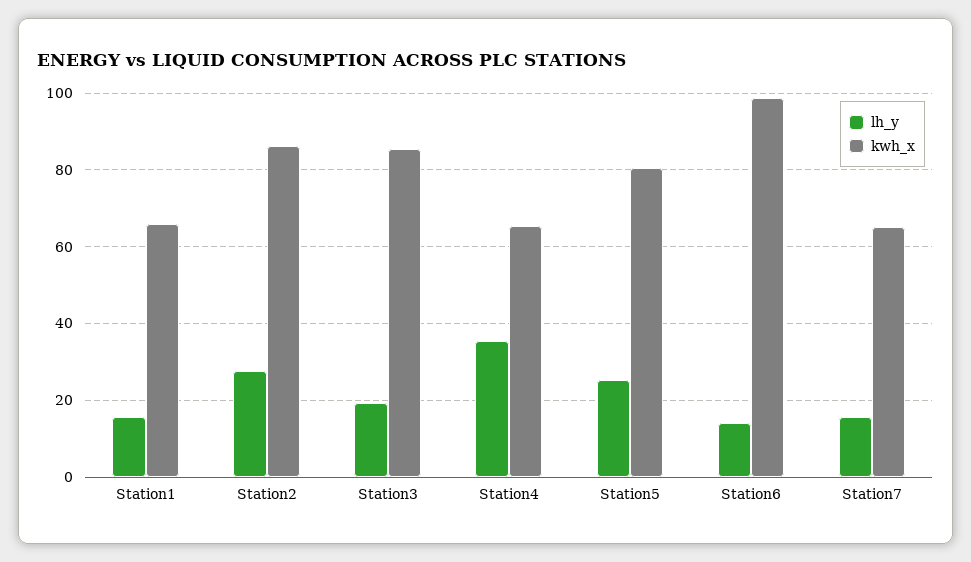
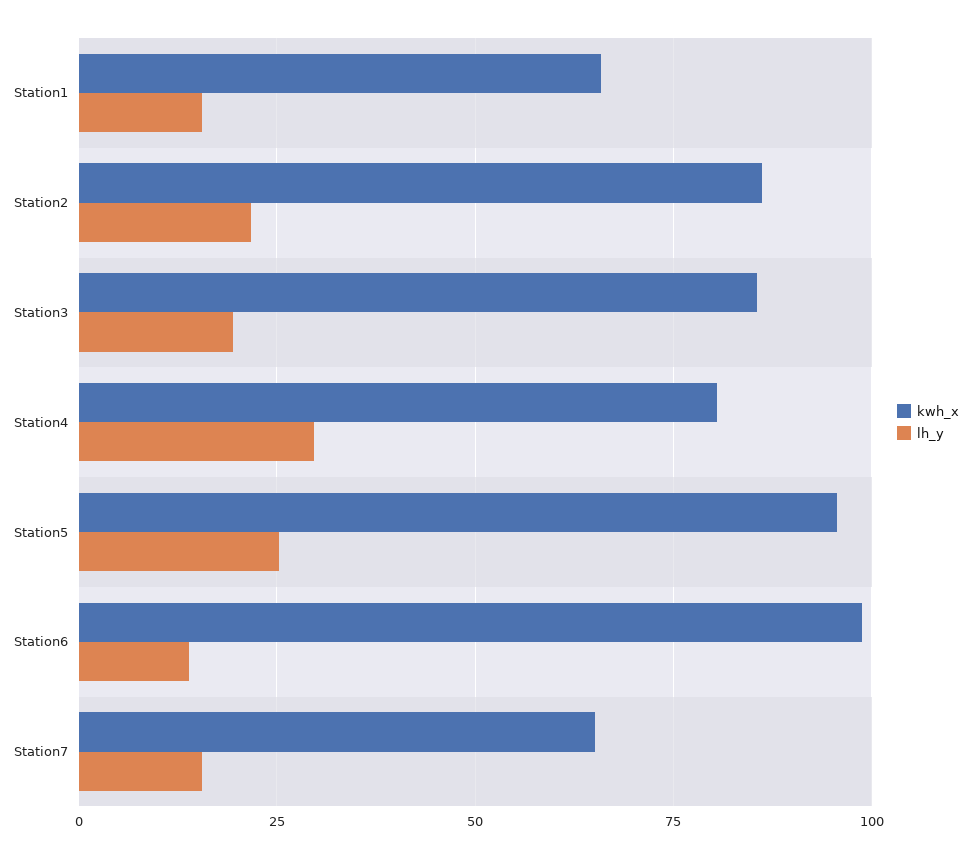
lh_y, Station2: 28 -> 22.5
lh_y, Station4: 36 -> 30
kwh_x, Station4: 66 -> 80
kwh_x, Station5: 80 -> 95

